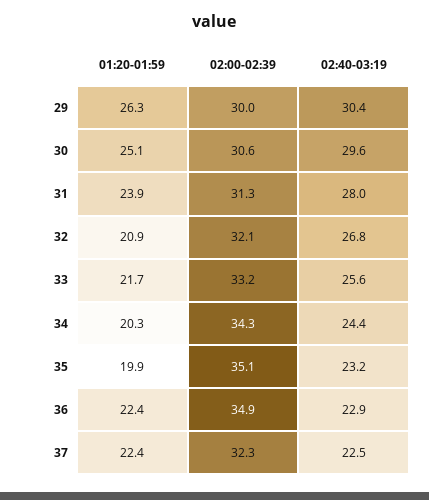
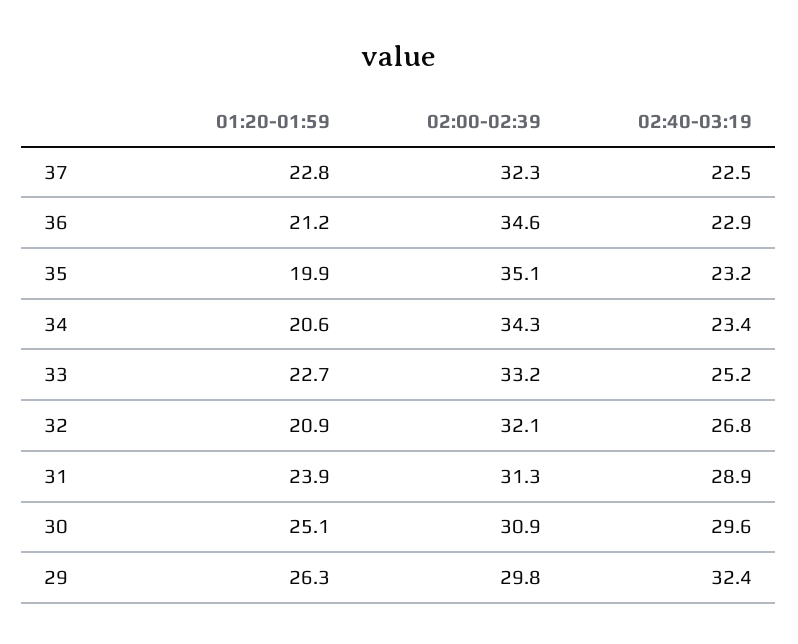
02:00-02:39, 29: 30 -> 29.8
02:40-03:19, 29: 30.4 -> 32.4
02:00-02:39, 30: 30.6 -> 30.9
02:40-03:19, 31: 28 -> 28.9
01:20-01:59, 33: 21.7 -> 22.7
02:40-03:19, 33: 25.6 -> 25.2
01:20-01:59, 34: 20.3 -> 20.6
02:40-03:19, 34: 24.4 -> 23.4
01:20-01:59, 36: 22.4 -> 21.2
02:00-02:39, 36: 34.9 -> 34.6
01:20-01:59, 37: 22.4 -> 22.8

